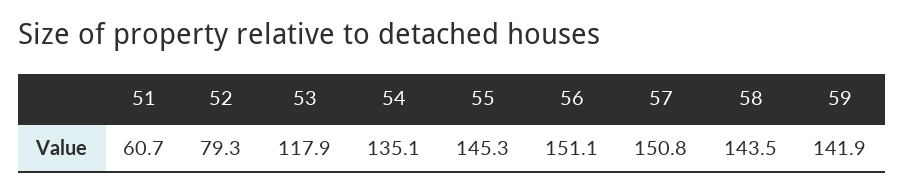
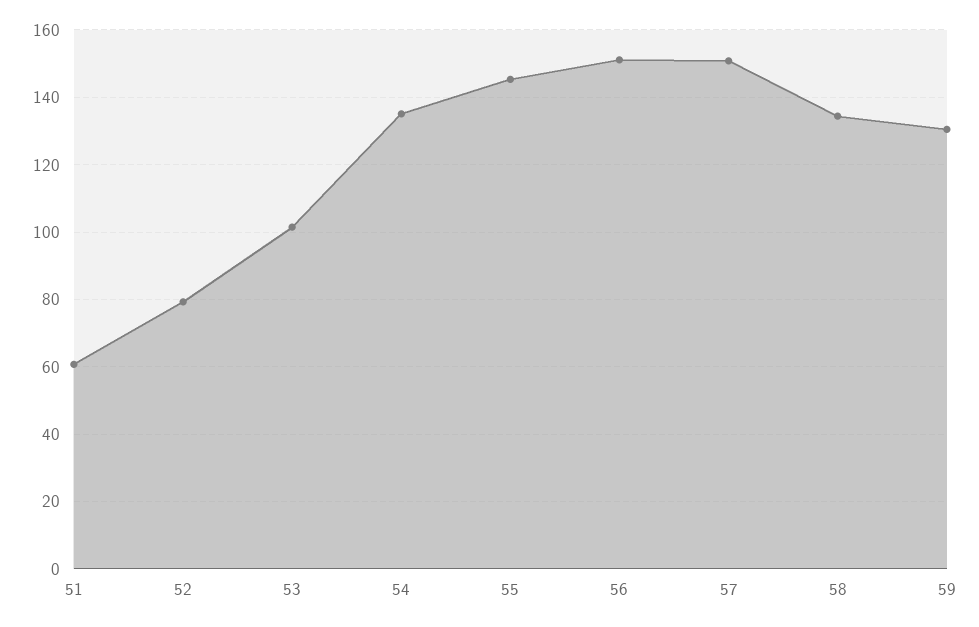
53: 117.9 -> 102
58: 143.5 -> 134
59: 141.9 -> 130

